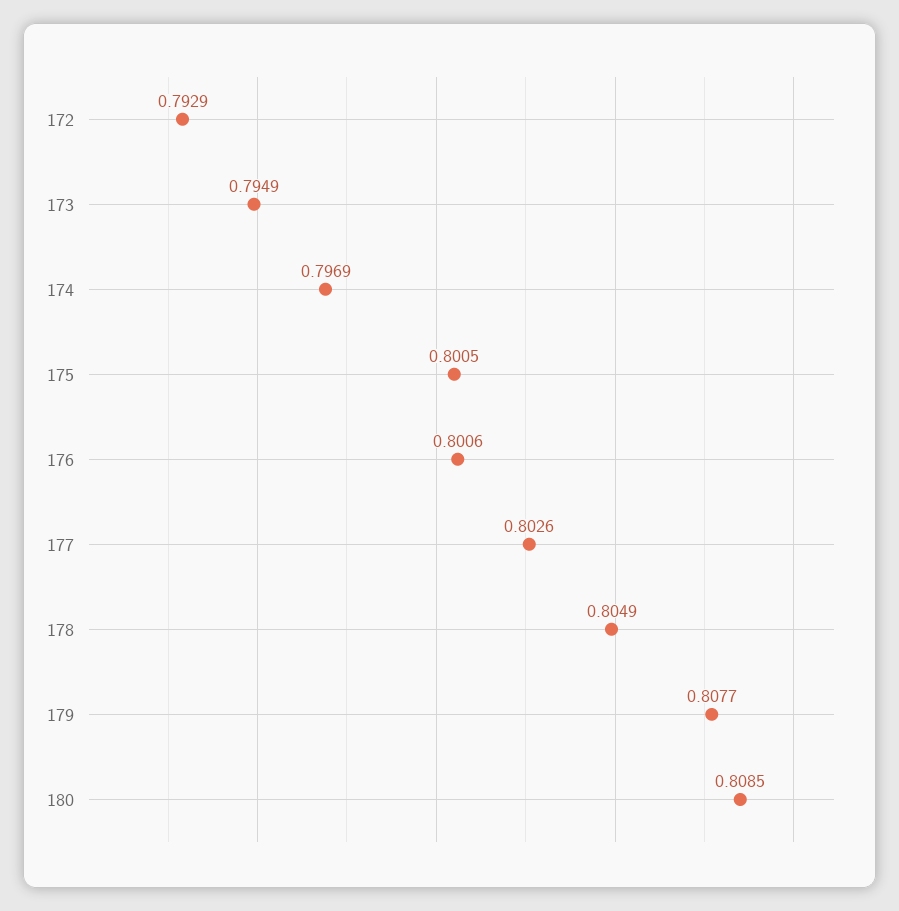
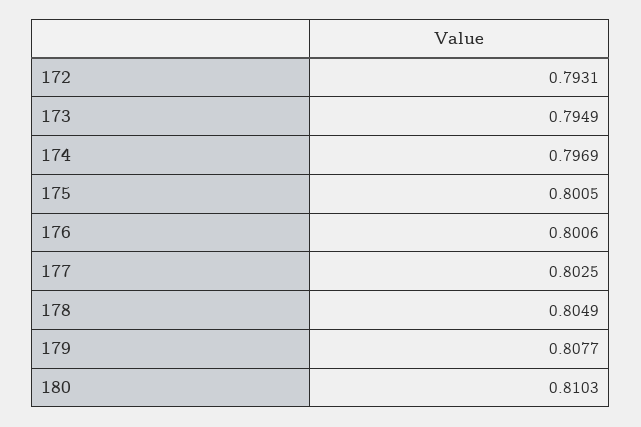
172: 0.7929 -> 0.7931
177: 0.8026 -> 0.8025
180: 0.8085 -> 0.8103

